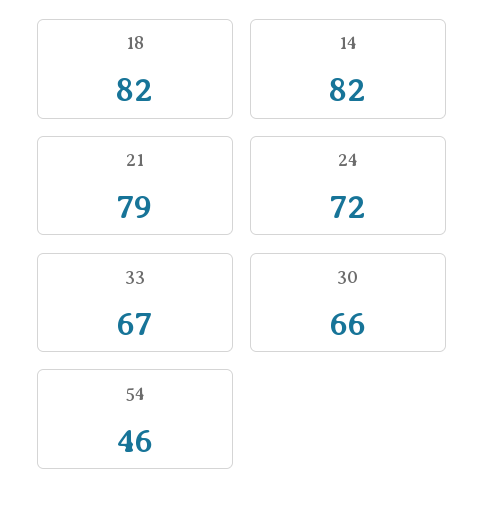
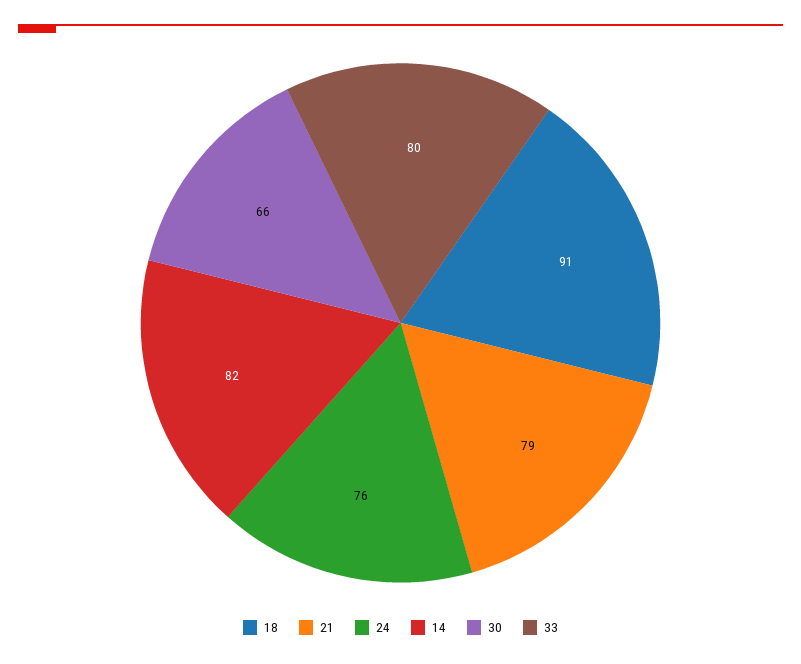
18: 82 -> 91
24: 72 -> 76
33: 67 -> 80
54: 46 -> none

